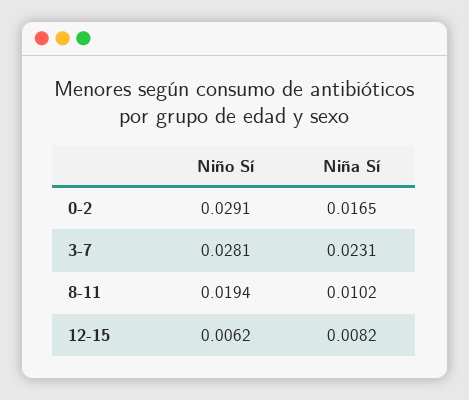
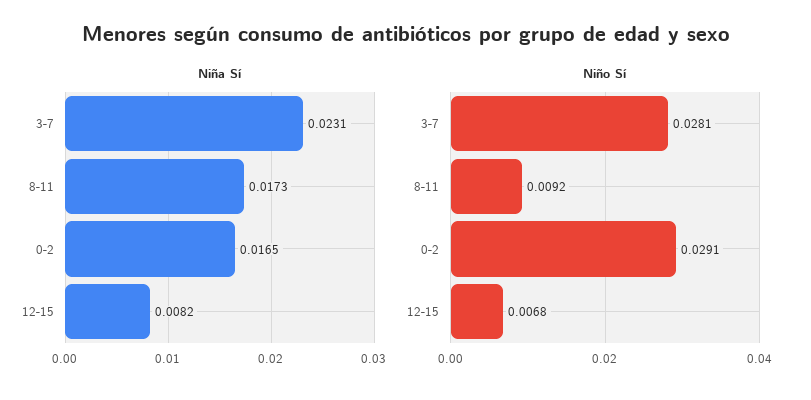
Niño Sí, 8-11: 0.0194 -> 0.0092
Niña Sí, 8-11: 0.0102 -> 0.0173
Niño Sí, 12-15: 0.0062 -> 0.0068

